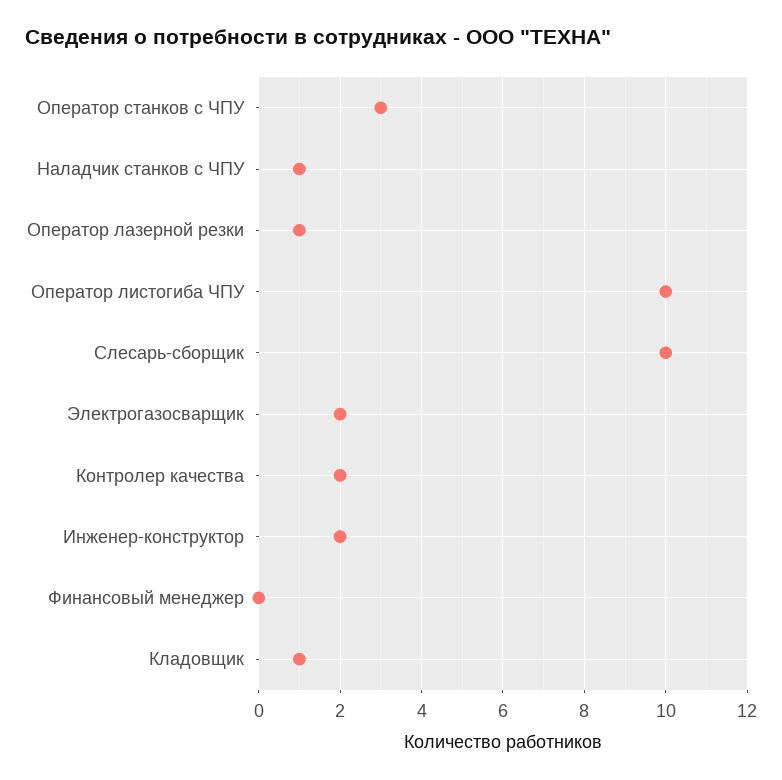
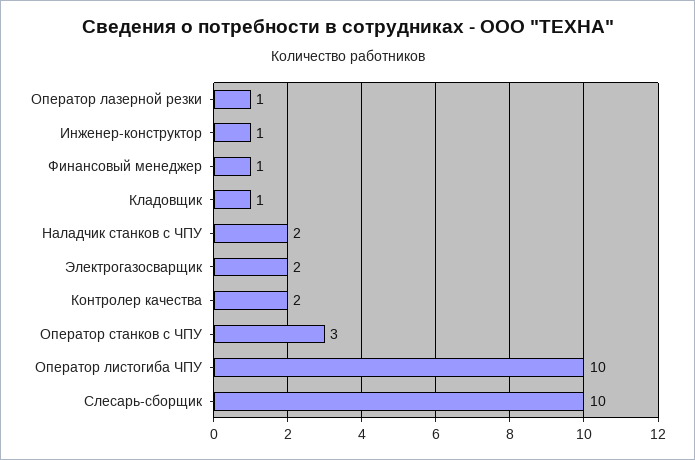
Наладчик станков с ЧПУ: 1 -> 2
Инженер-конструктор: 2 -> 1
Финансовый менеджер: 0 -> 1

